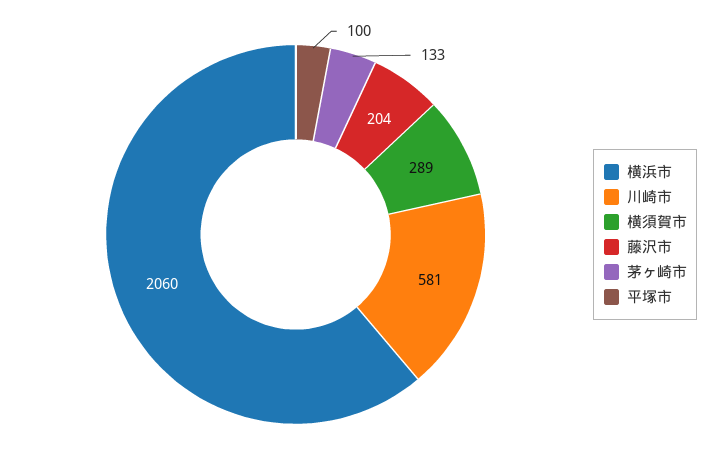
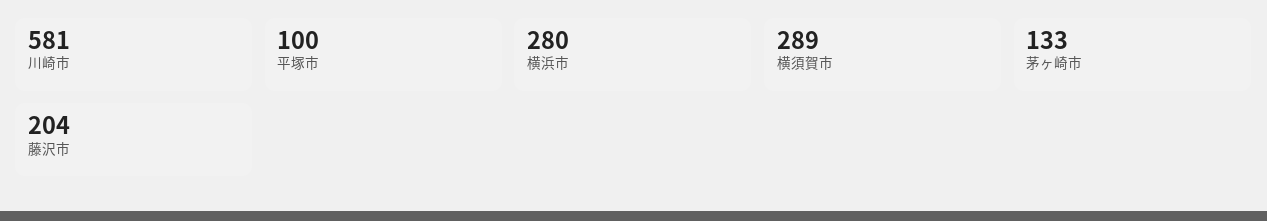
横浜市: 2060 -> 280

